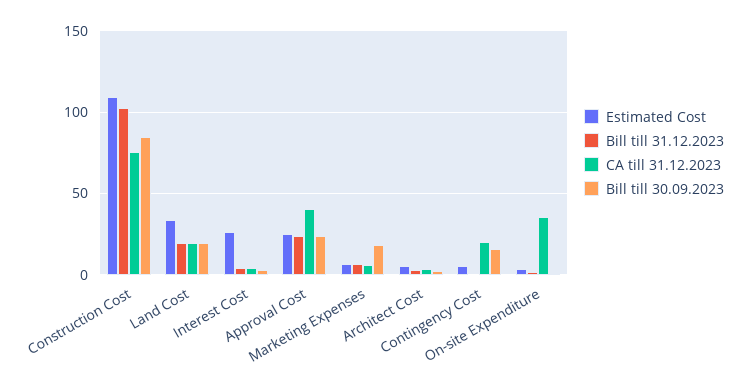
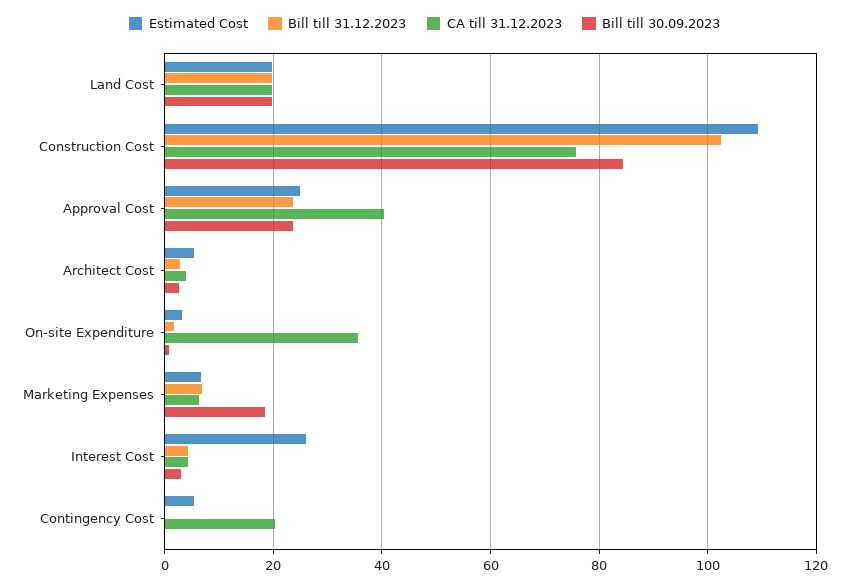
Estimated Cost, Land Cost: 35 -> 20
Bill till 30.09.2023, Contingency Cost: 15 -> 0

